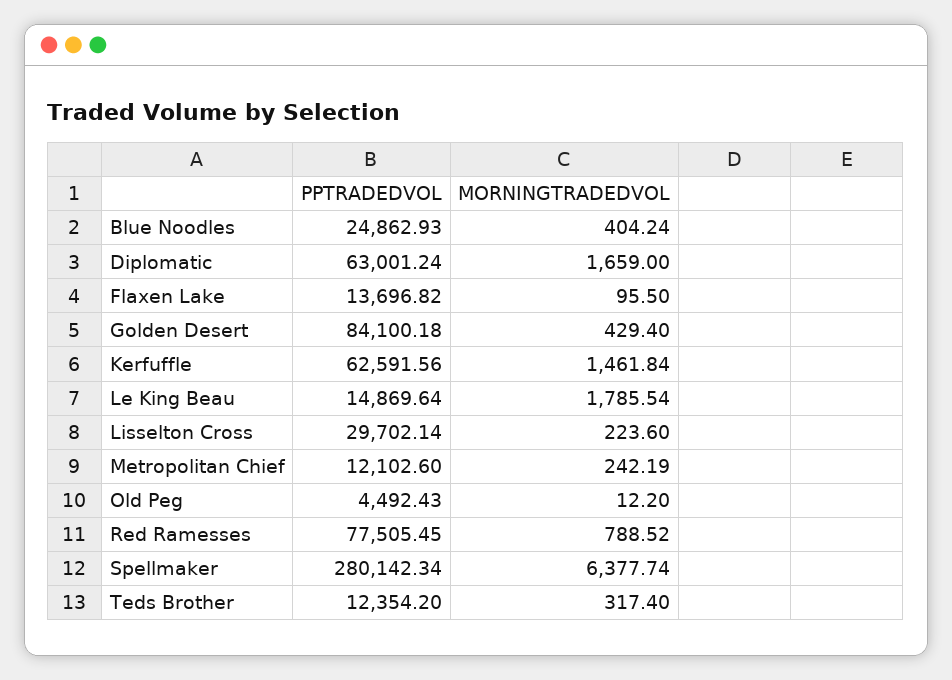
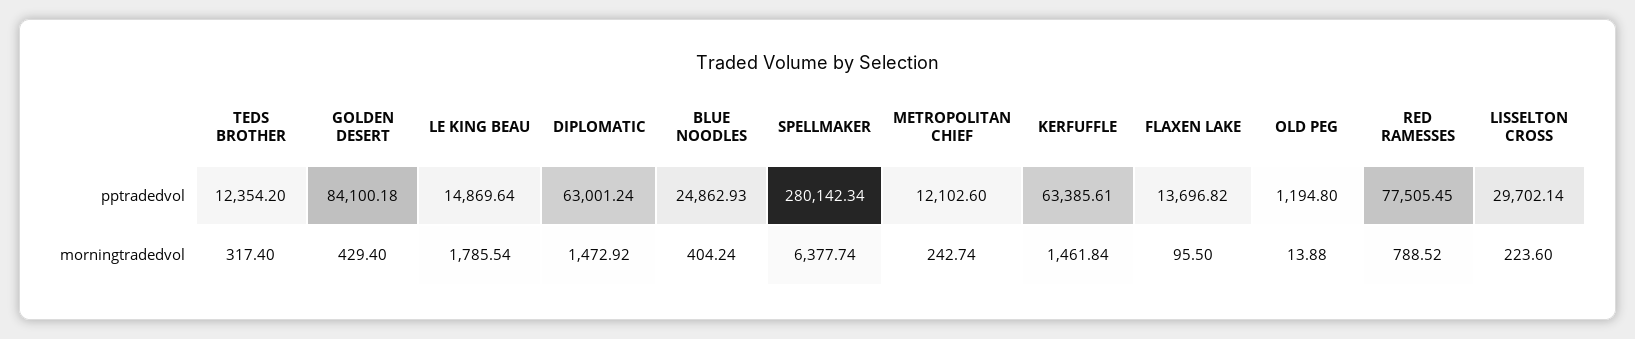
MORNINGTRADEDVOL, Diplomatic: 1659 -> 1472.92
PPTRADEDVOL, Kerfuffle: 62591.56 -> 63385.61
MORNINGTRADEDVOL, Metropolitan Chief: 242.19 -> 242.74
PPTRADEDVOL, Old Peg: 4492.43 -> 1194.8
MORNINGTRADEDVOL, Old Peg: 12.2 -> 13.88

